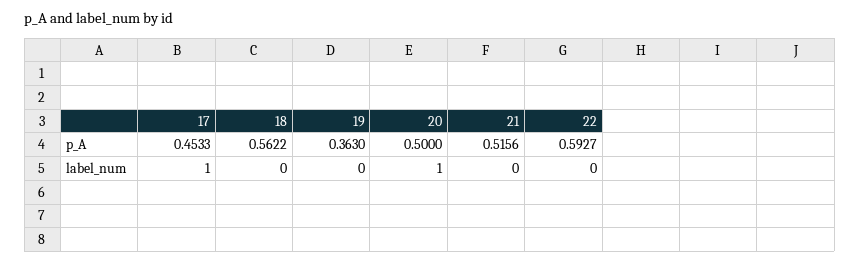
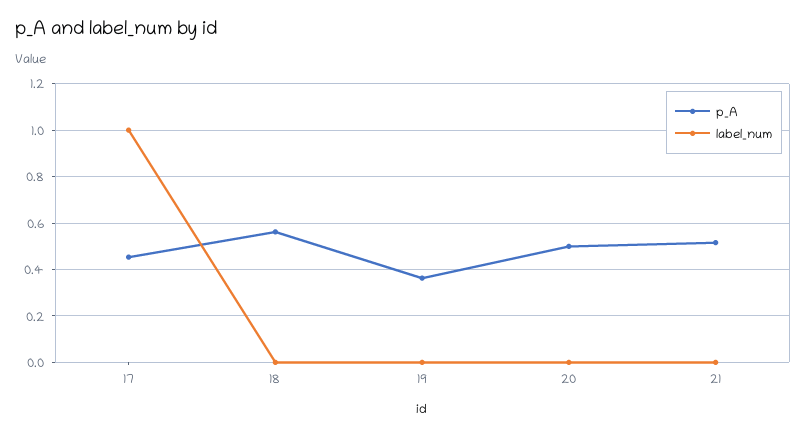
p_A, 22: 0.5927 -> none
label_num, 20: 1 -> 0
label_num, 22: 0 -> none

